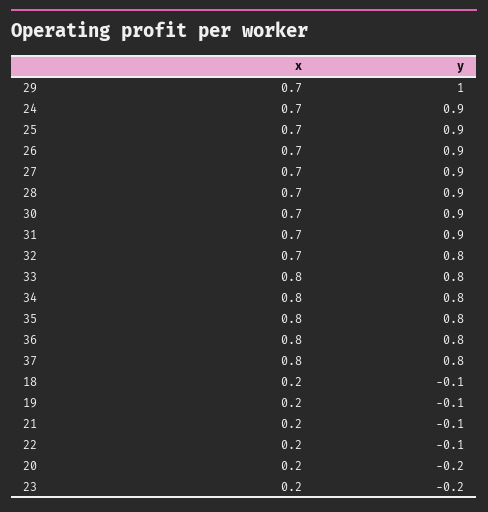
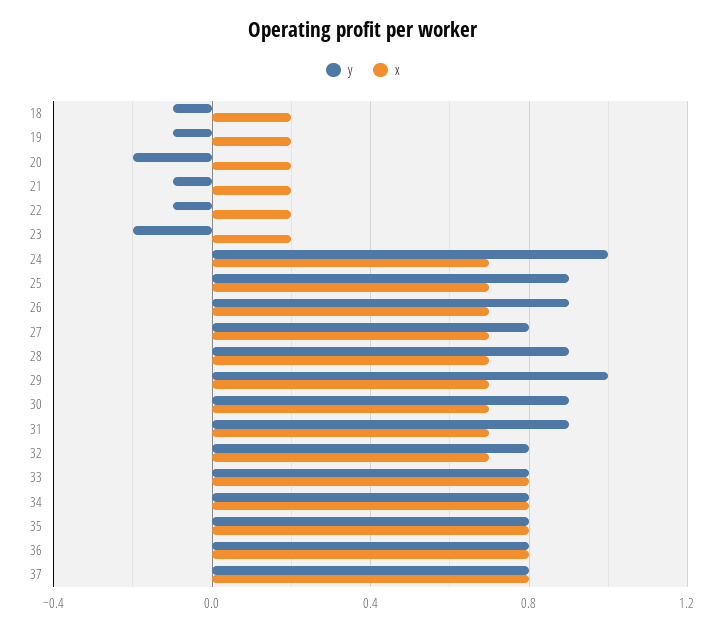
y, 24: 0.9 -> 1
y, 27: 0.9 -> 0.8

